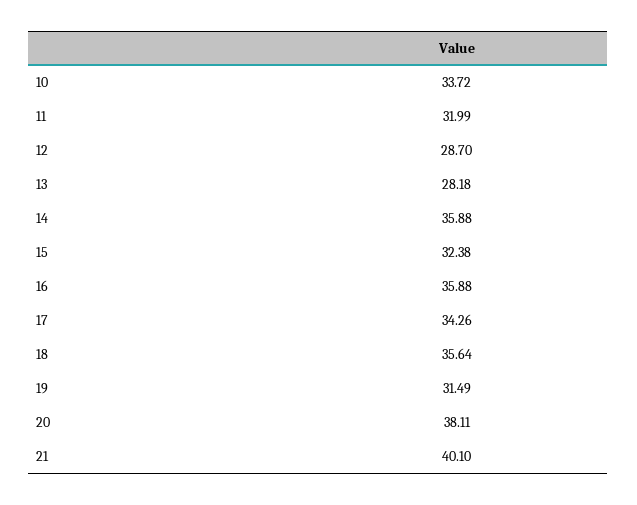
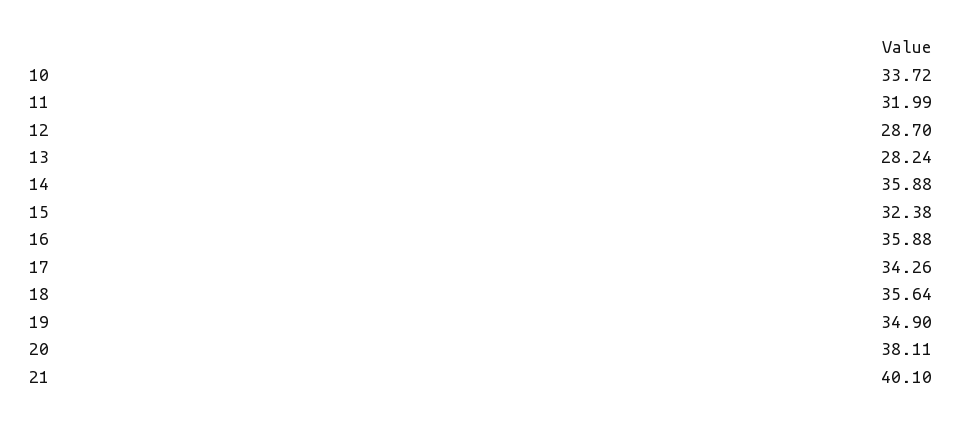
13: 28.18 -> 28.24
19: 31.49 -> 34.9

